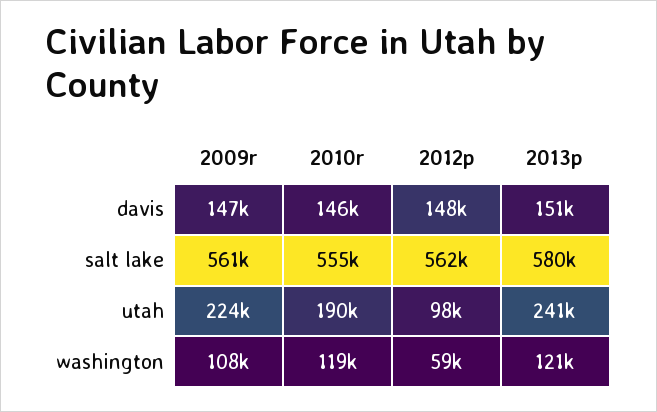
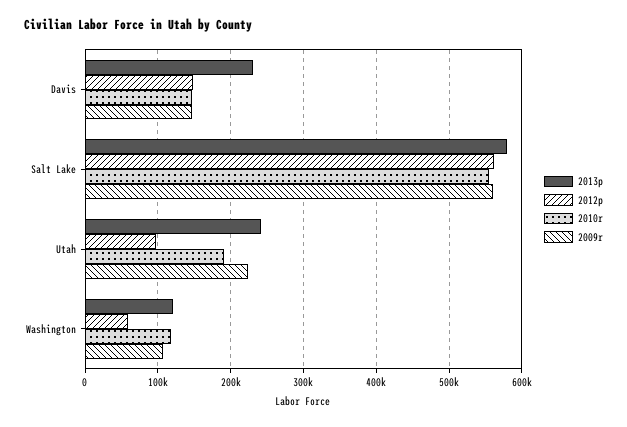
2013p, davis: 151000 -> 230000

